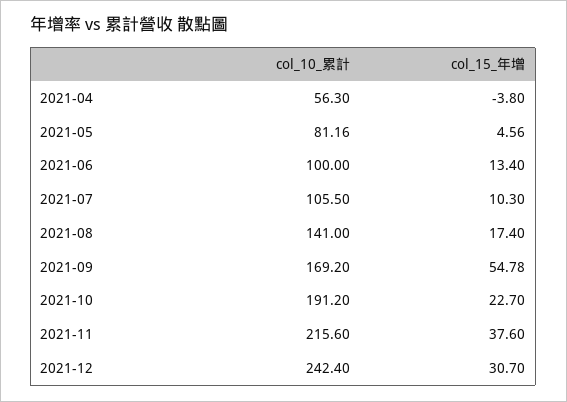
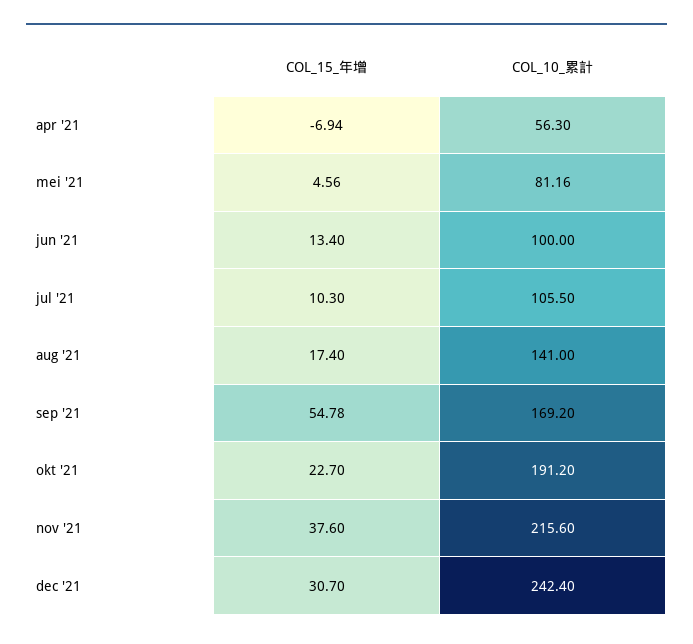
col_15_年增, 2021-04: -3.8 -> -6.94

